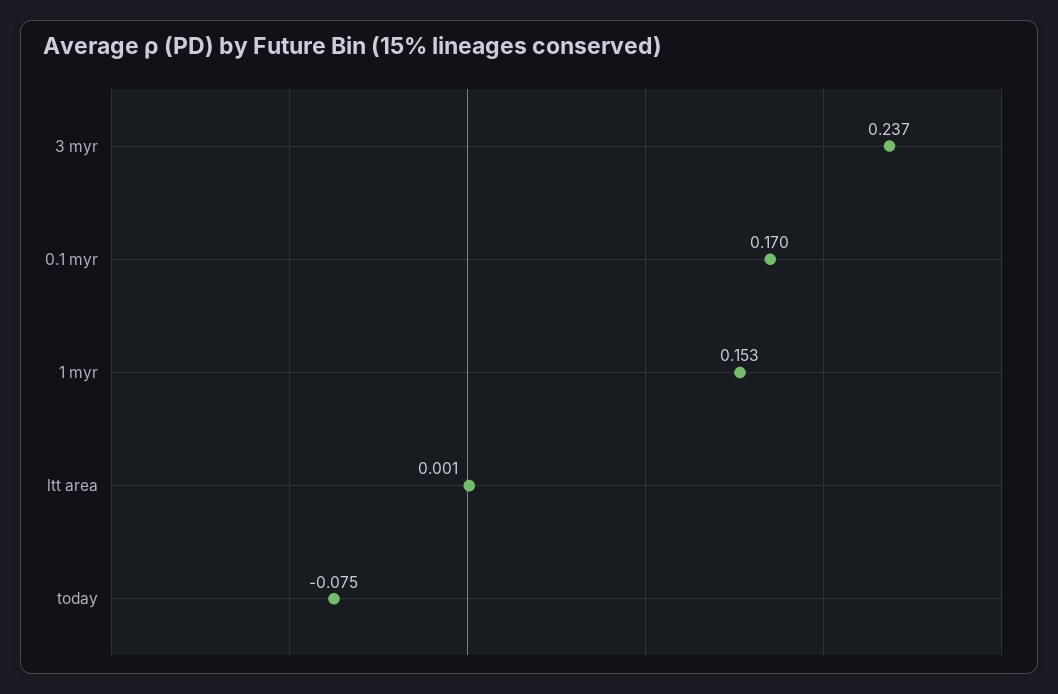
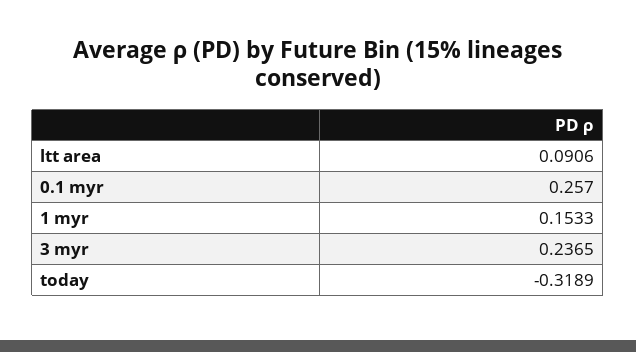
0.1 myr: 0.17 -> 0.257
ltt area: 0.001 -> 0.0906
today: -0.075 -> -0.3189

